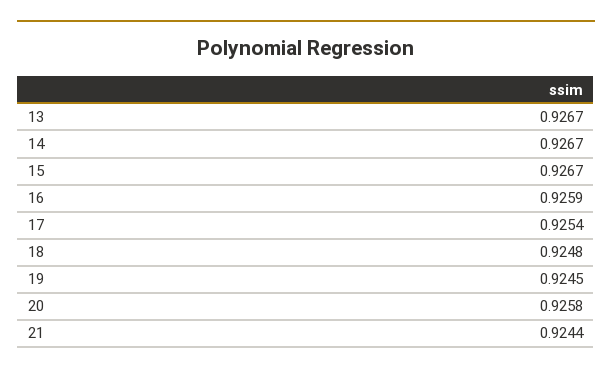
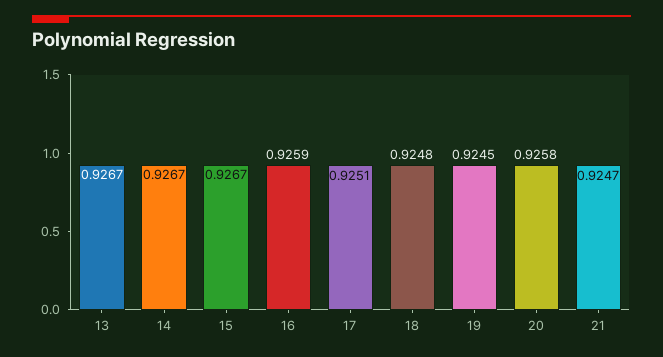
17: 0.9254 -> 0.9251
21: 0.9244 -> 0.9247

